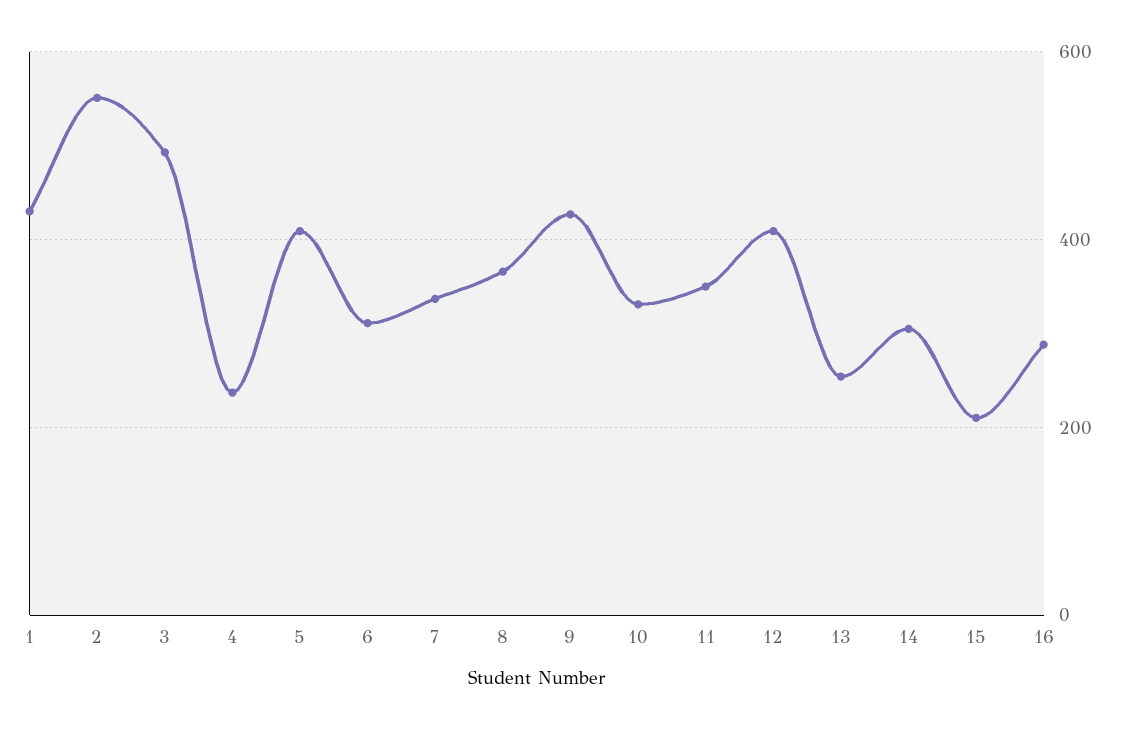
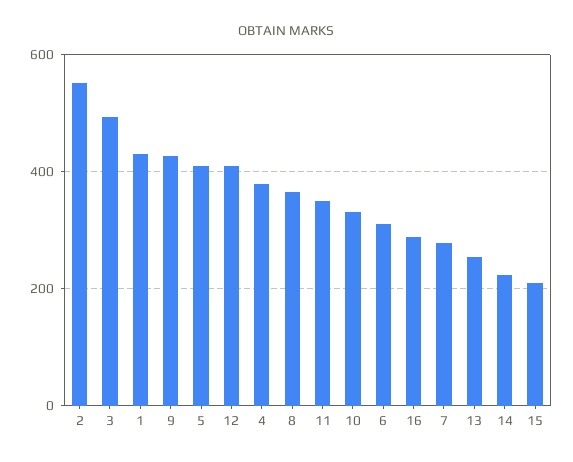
4: 240 -> 380
7: 340 -> 280
14: 300 -> 220

